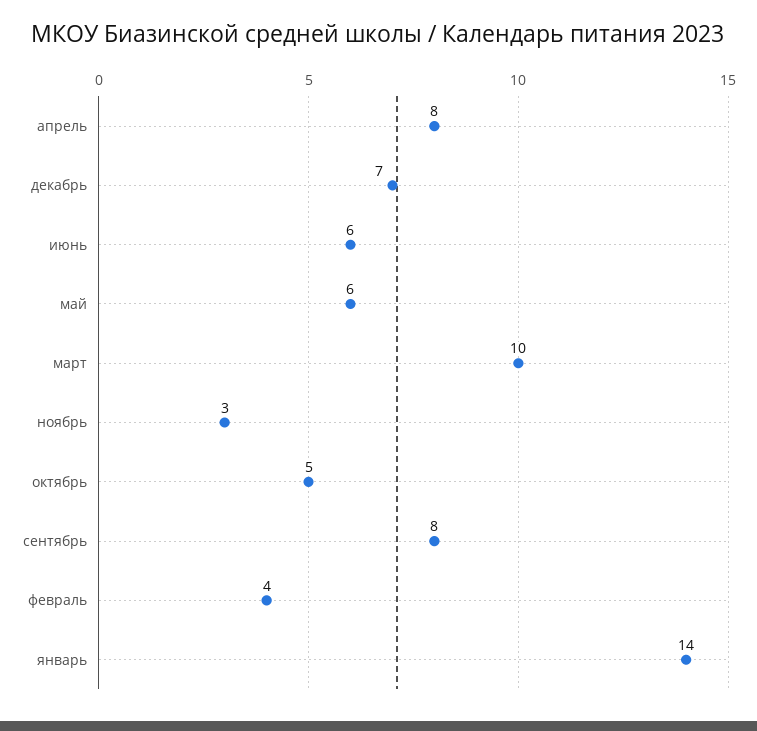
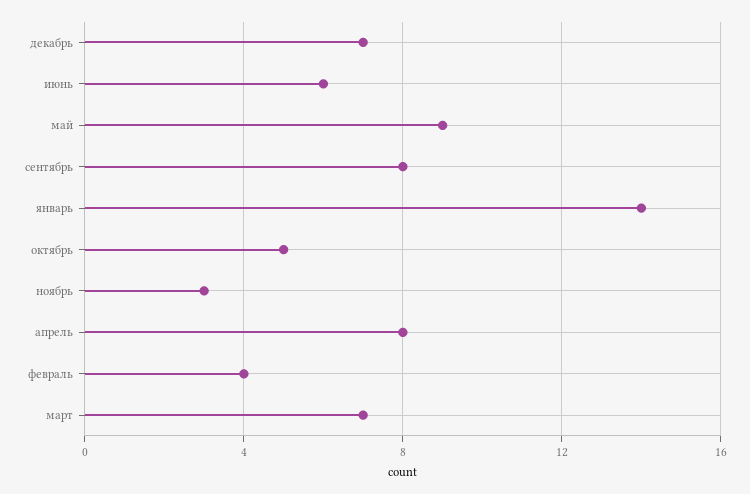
май: 6 -> 9
март: 10 -> 7

